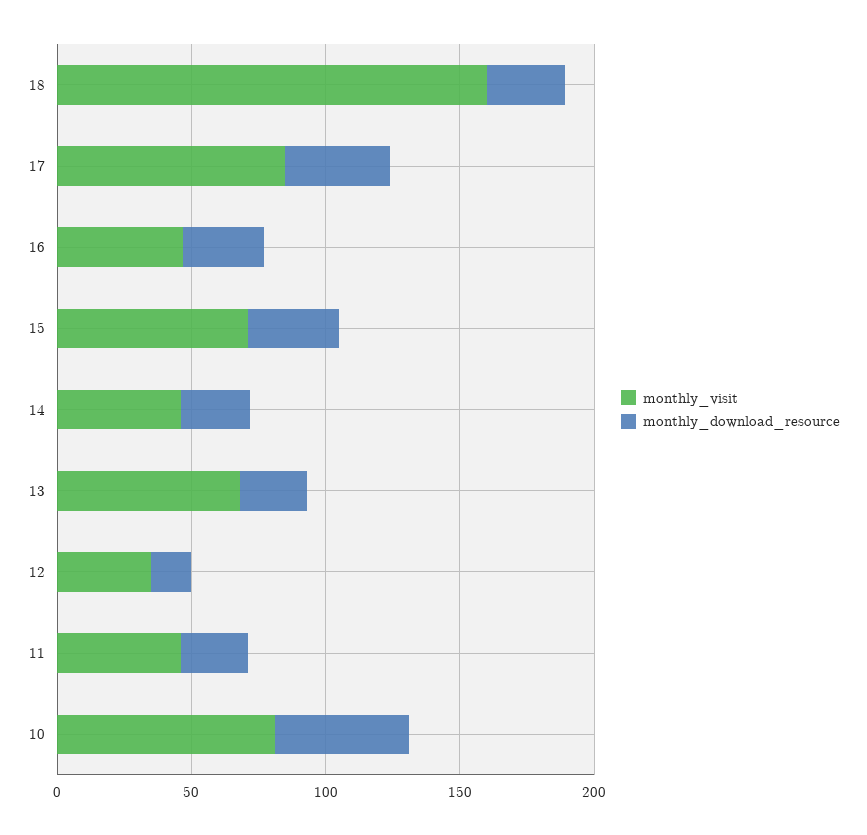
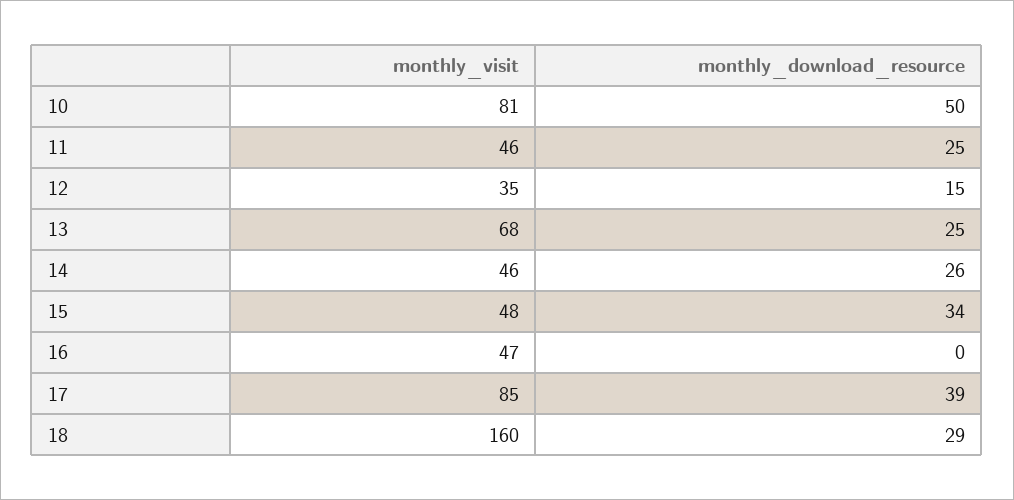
monthly_download_resource, 16: 30 -> 0
monthly_visit, 15: 70 -> 48

